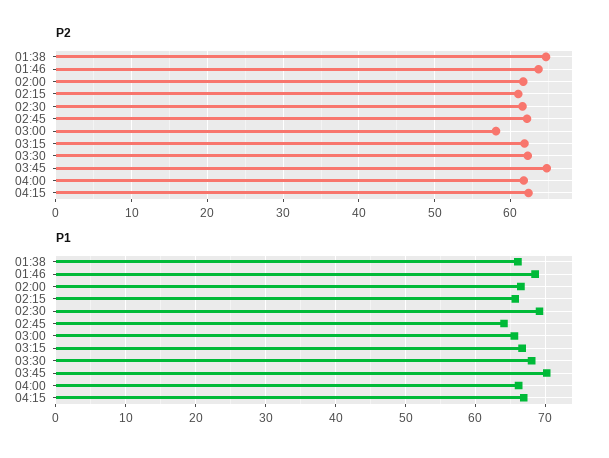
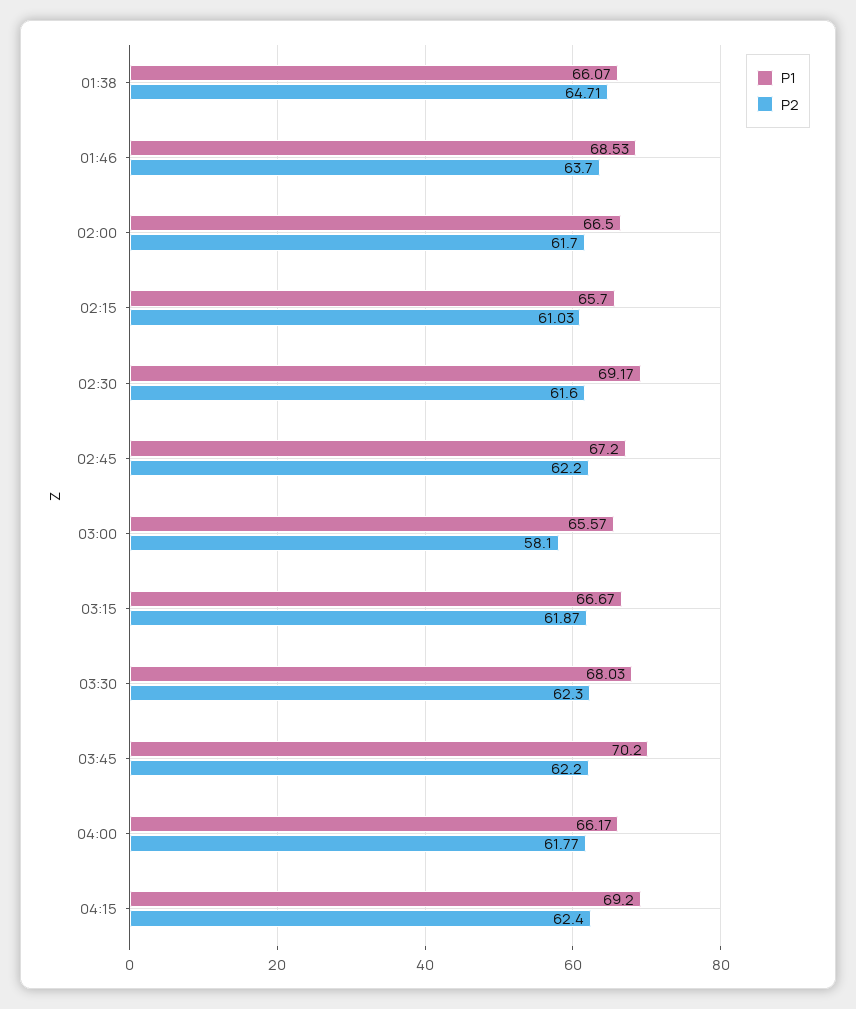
P2, 03:45: 65 -> 62.2
P1, 02:45: 64 -> 67.2
P1, 04:15: 67 -> 69.2

